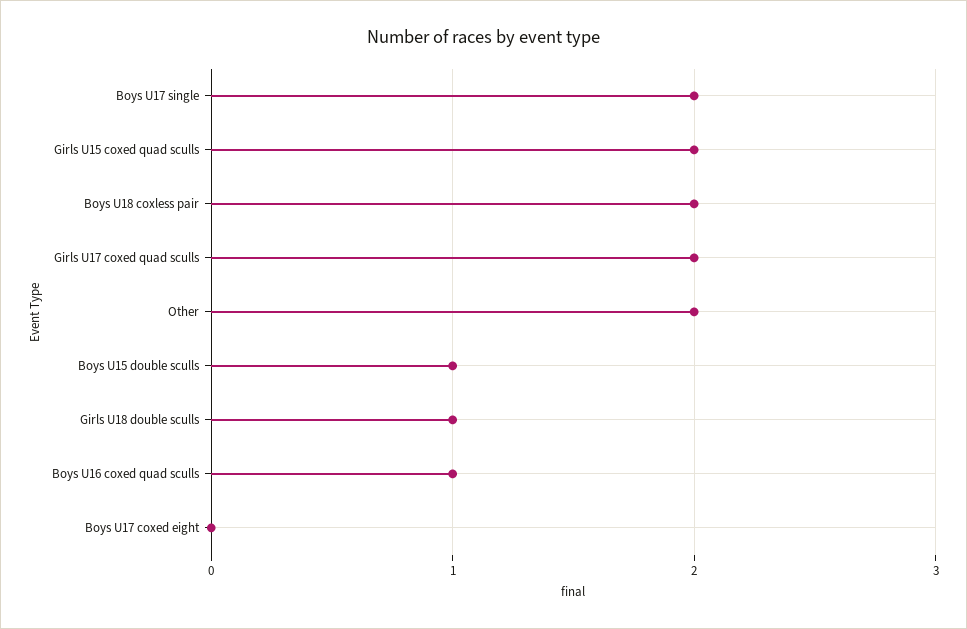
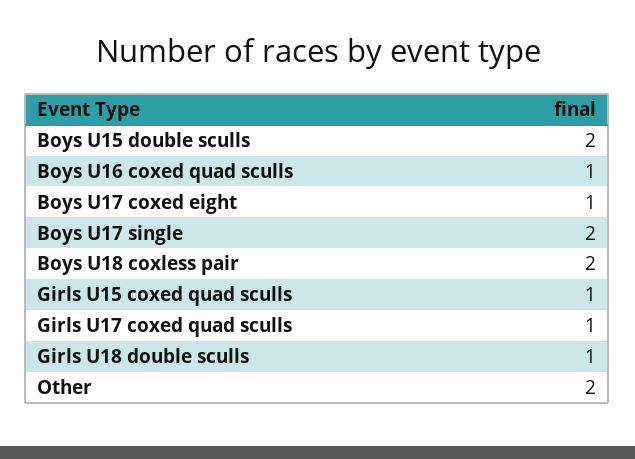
Girls U15 coxed quad sculls: 2 -> 1
Girls U17 coxed quad sculls: 2 -> 1
Boys U15 double sculls: 1 -> 2
Boys U17 coxed eight: 0 -> 1

